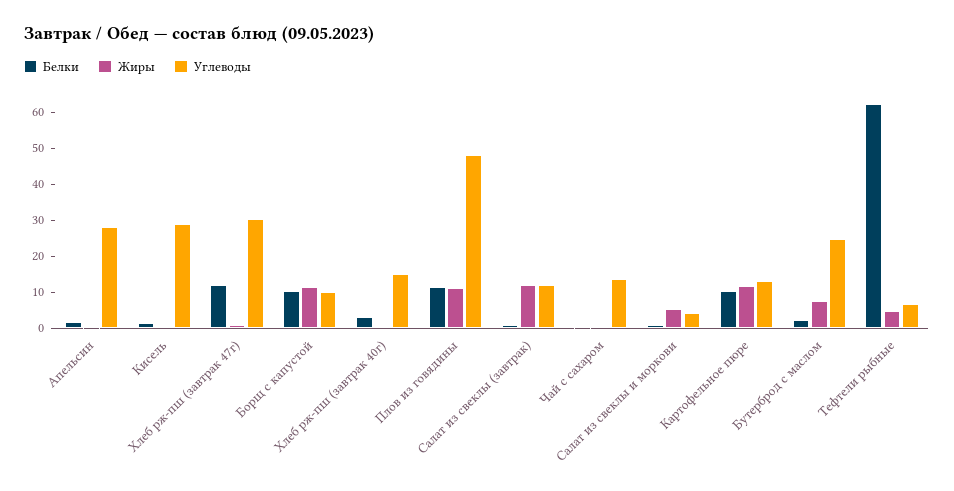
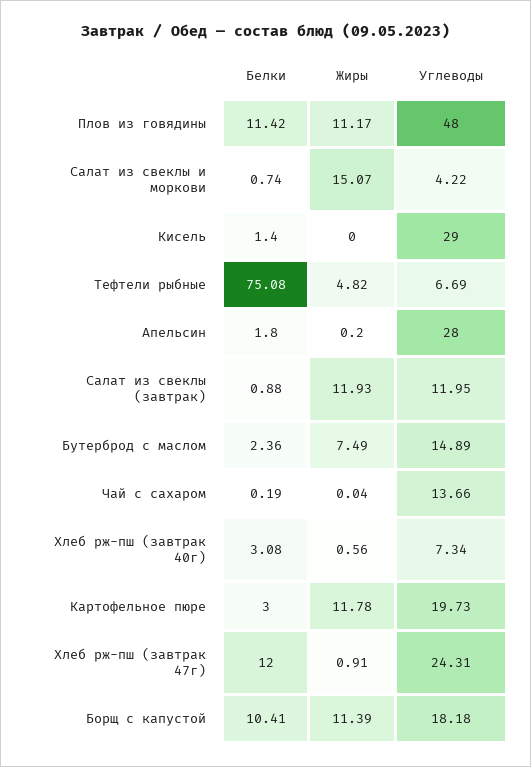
Углеводы, Хлеб рж-пш (завтрак 47г): 30 -> 24.31
Углеводы, Борщ с капустой: 10 -> 18.18
Углеводы, Хлеб рж-пш (завтрак 40г): 15 -> 7.34
Жиры, Салат из свеклы и моркови: 5 -> 15.07
Белки, Картофельное пюре: 10 -> 3
Углеводы, Картофельное пюре: 12.5 -> 19.73
Углеводы, Бутерброд с маслом: 25 -> 14.89
Белки, Тефтели рыбные: 62.5 -> 75.08

